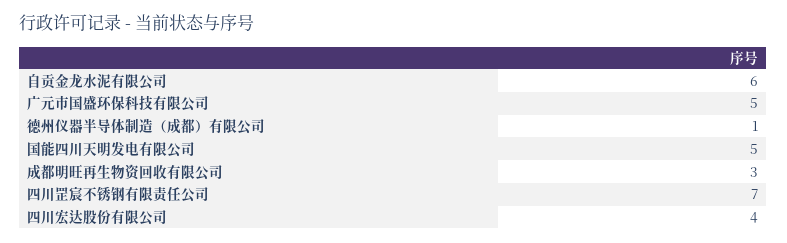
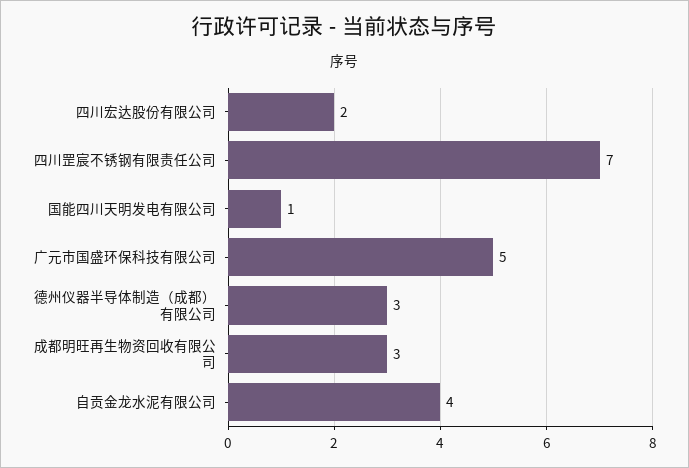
自贡金龙水泥有限公司: 6 -> 4
德州仪器半导体制造（成都）有限公司: 1 -> 3
国能四川天明发电有限公司: 5 -> 1
四川宏达股份有限公司: 4 -> 2

